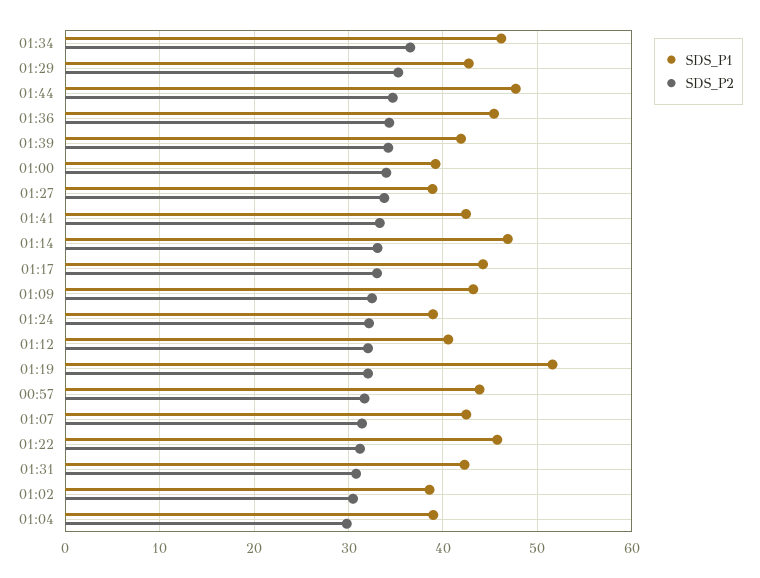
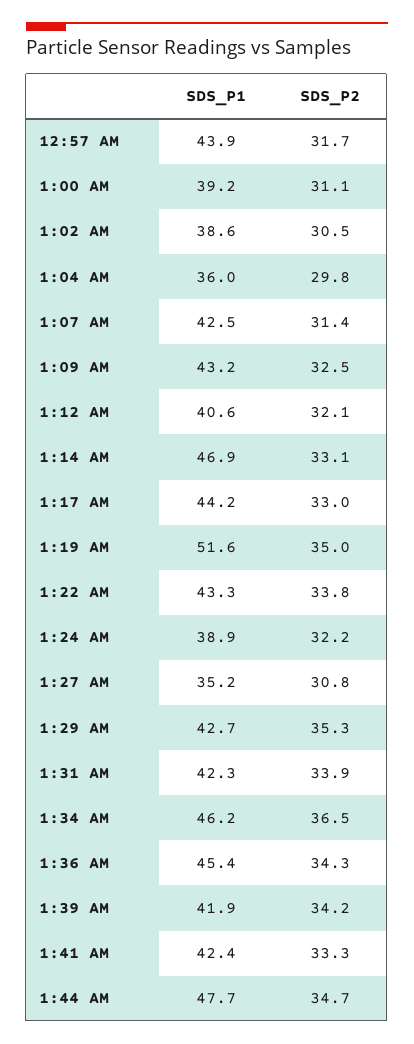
SDS_P2, 01:00: 34 -> 31.1
SDS_P1, 01:27: 39 -> 35.2
SDS_P2, 01:27: 34 -> 30.8
SDS_P2, 01:19: 32 -> 35
SDS_P1, 01:22: 46 -> 43.3
SDS_P2, 01:22: 31 -> 33.8
SDS_P2, 01:31: 31 -> 33.9
SDS_P1, 01:04: 39 -> 36

